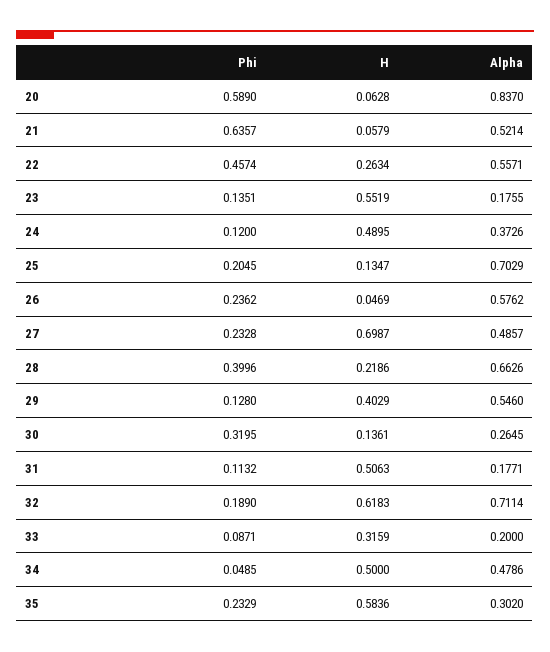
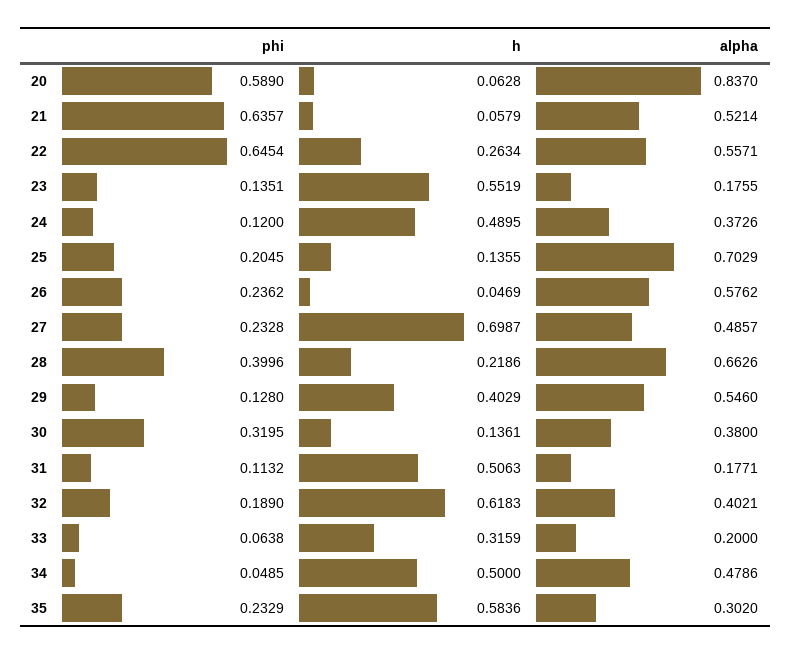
Phi, 22: 0.4574 -> 0.6454
H, 25: 0.1347 -> 0.1355
Alpha, 30: 0.2645 -> 0.38
Alpha, 32: 0.7114 -> 0.4021
Phi, 33: 0.0871 -> 0.0638

